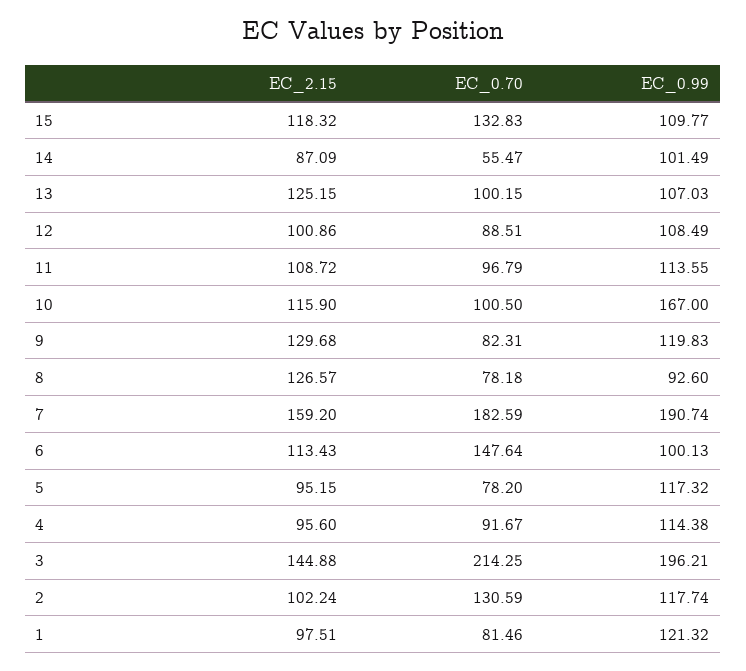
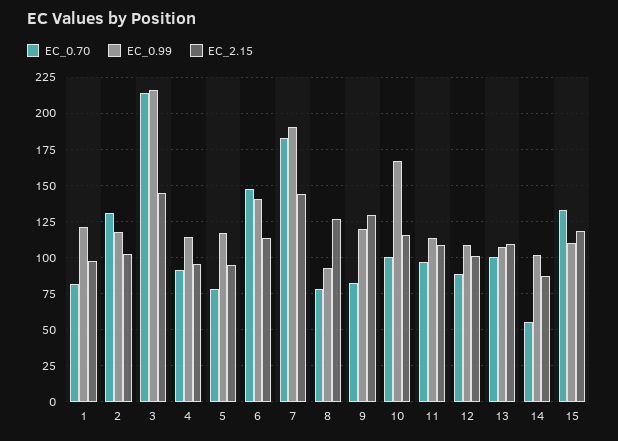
EC_2.15, 13: 125.15 -> 110
EC_2.15, 7: 159.2 -> 145
EC_0.99, 6: 100.13 -> 140
EC_0.99, 3: 196.21 -> 215

